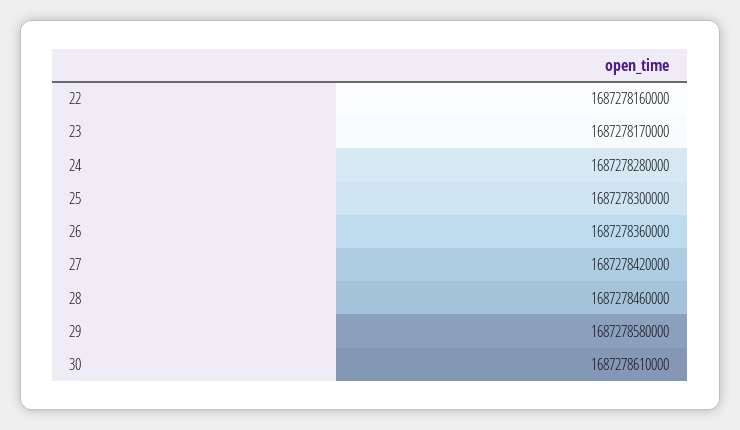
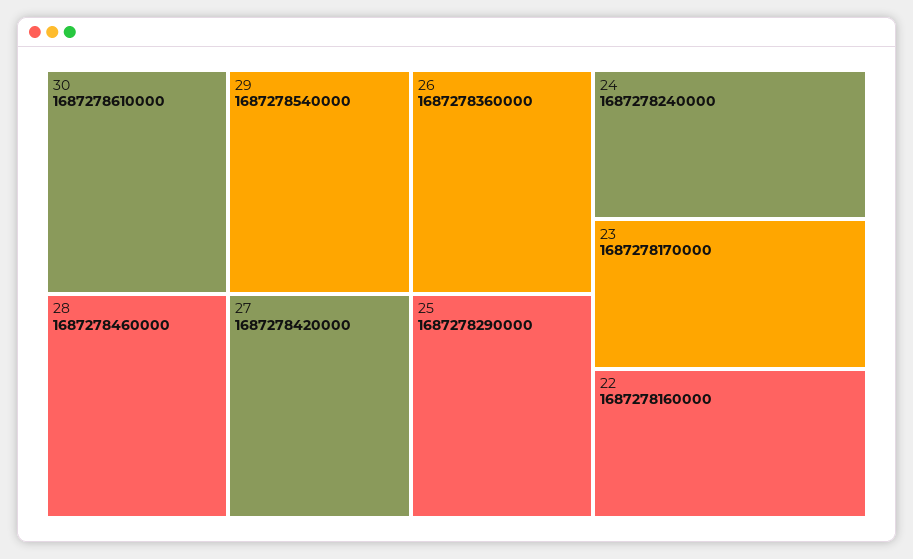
24: 1687278280000 -> 1687278240000
25: 1687278300000 -> 1687278290000
29: 1687278580000 -> 1687278540000

